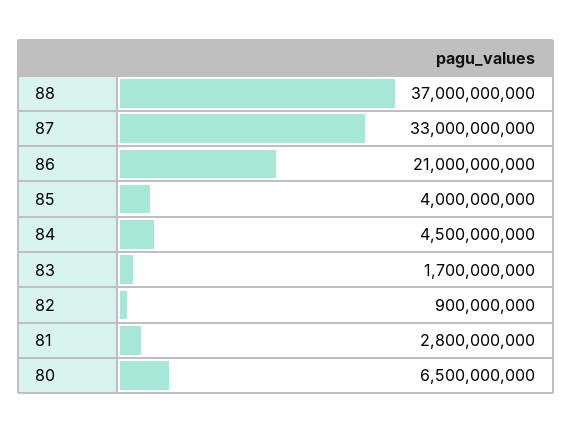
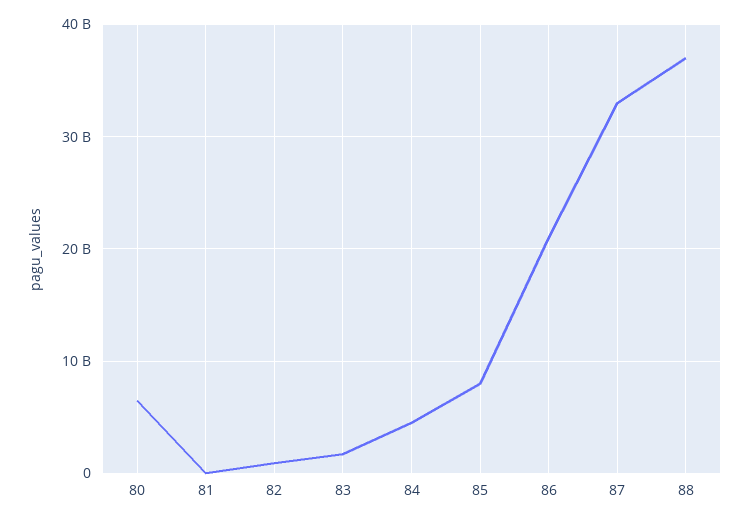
85: 4000000000 -> 8000000000
81: 2800000000 -> 0

